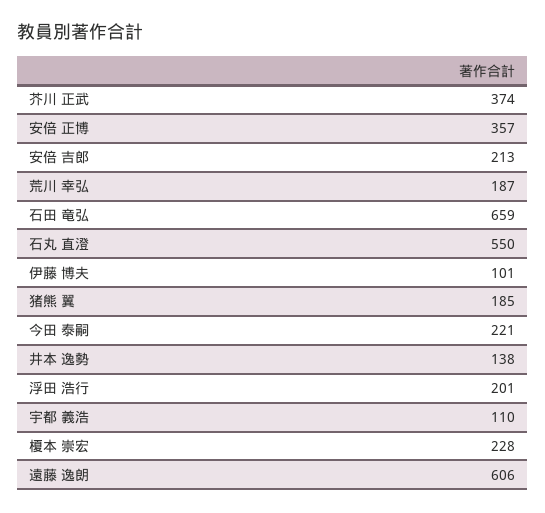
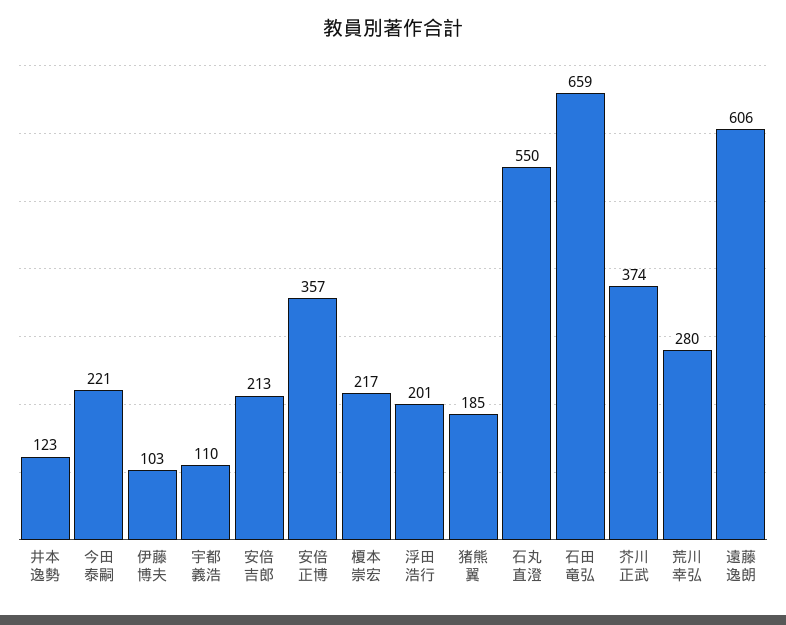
荒川 幸弘: 187 -> 280
伊藤 博夫: 101 -> 103
井本 逸勢: 138 -> 123
榎本 崇宏: 228 -> 217

